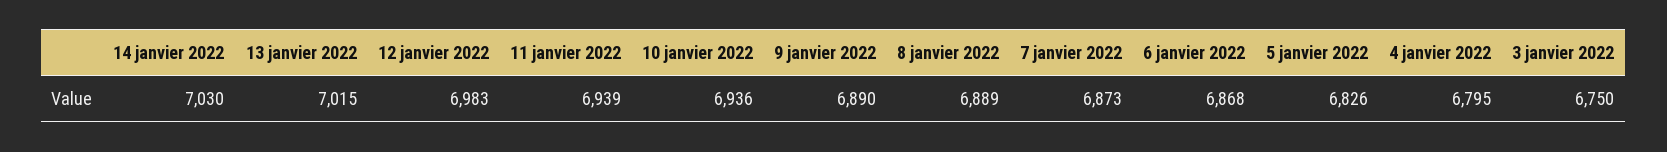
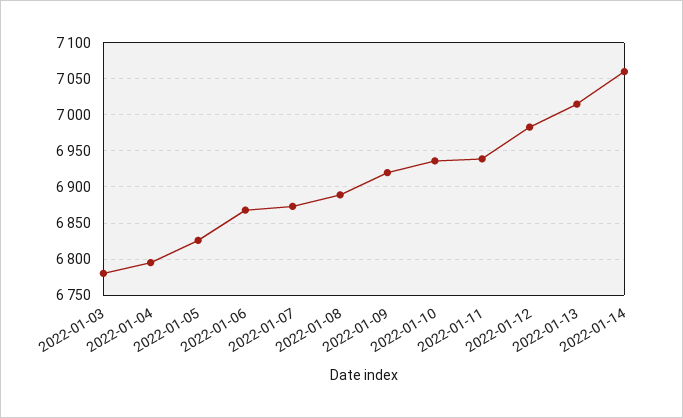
14 janvier 2022: 7030 -> 7060
9 janvier 2022: 6890 -> 6920
3 janvier 2022: 6750 -> 6780

